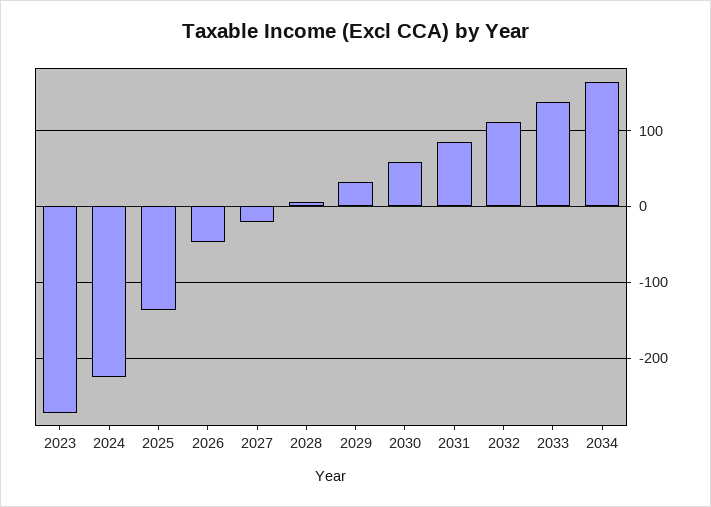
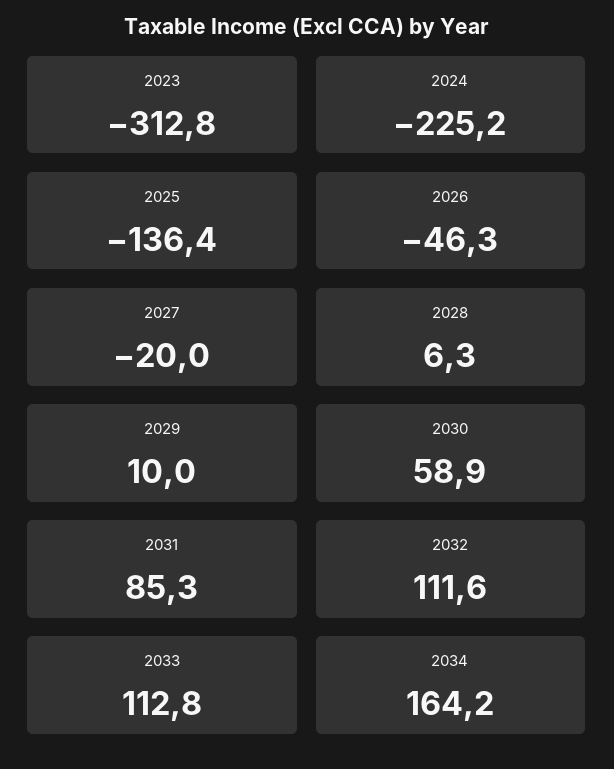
2023: -270 -> -312.8
2029: 30 -> 10
2033: 140 -> 112.8

